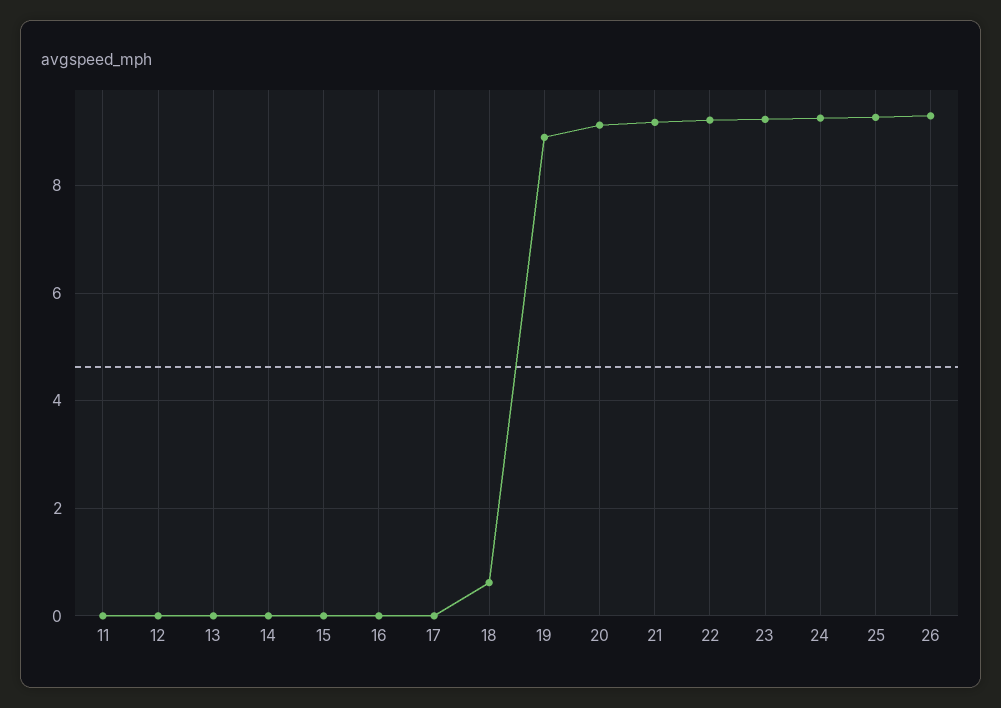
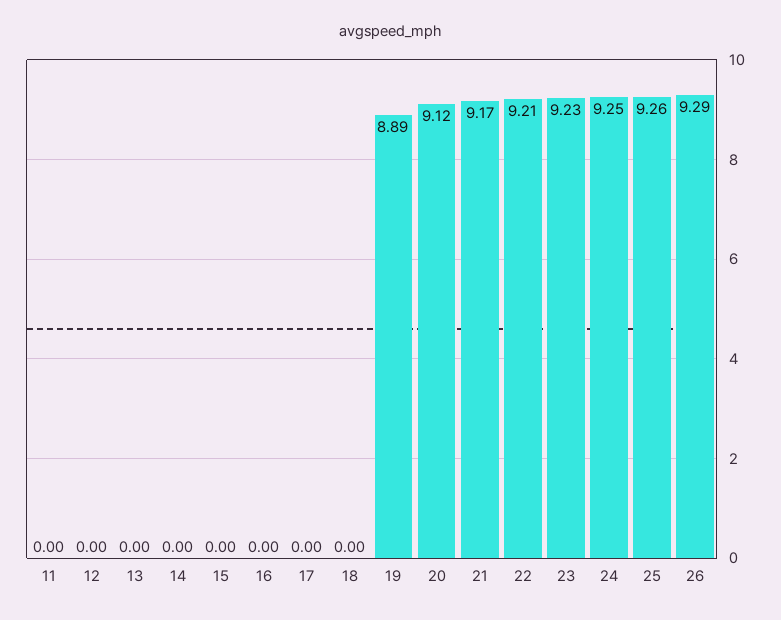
18: 0.6 -> 0

